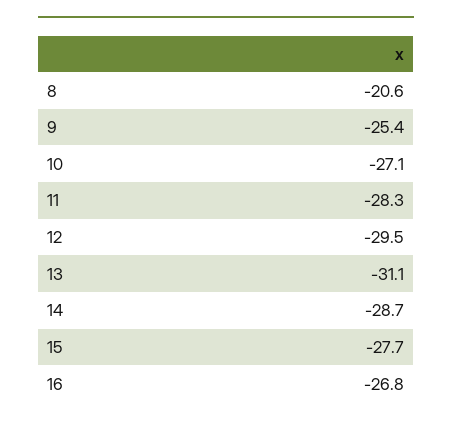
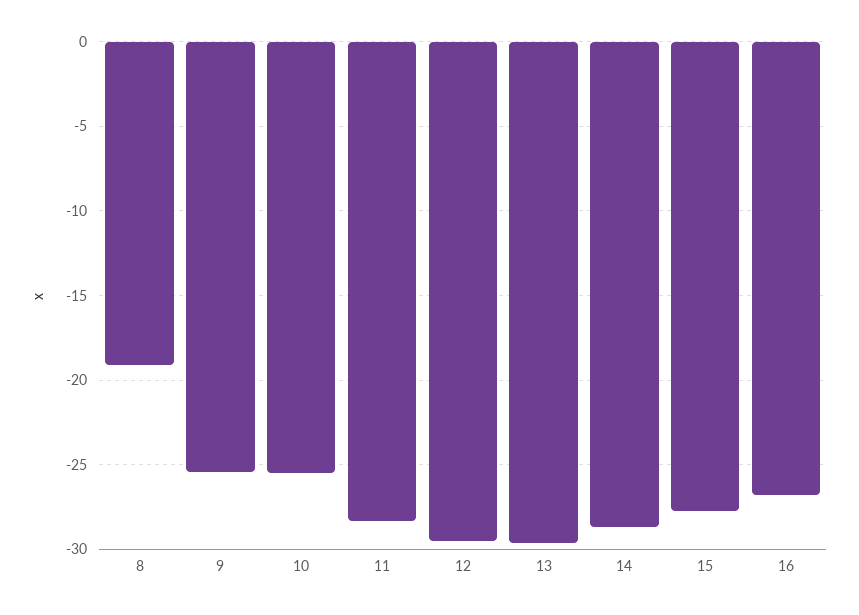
8: -20.6 -> -19
10: -27.1 -> -25.5
13: -31.1 -> -29.5

